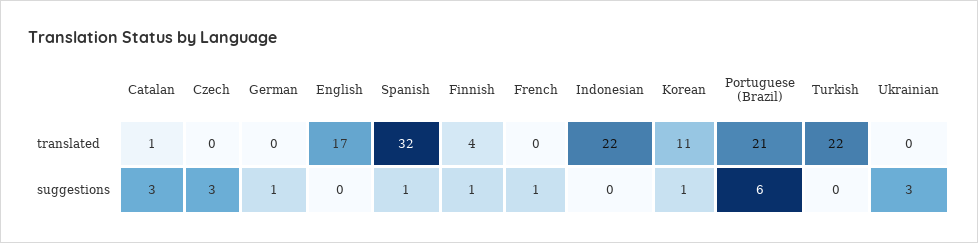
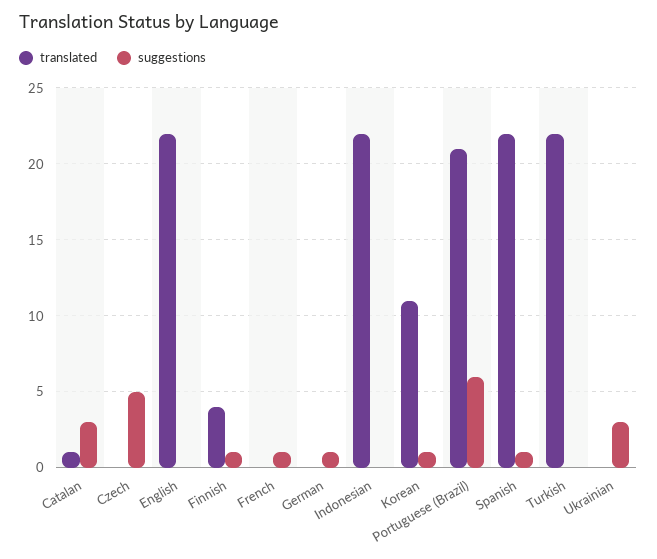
translated, English: 17 -> 22
translated, Spanish: 32 -> 22
suggestions, Czech: 3 -> 5

